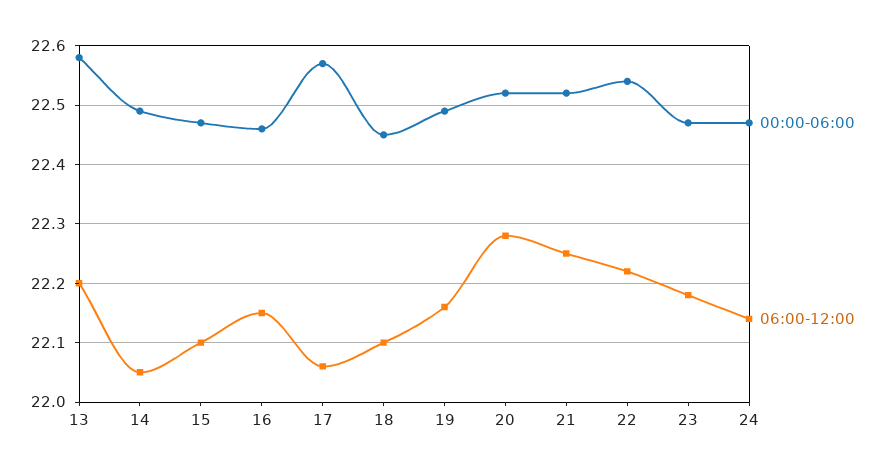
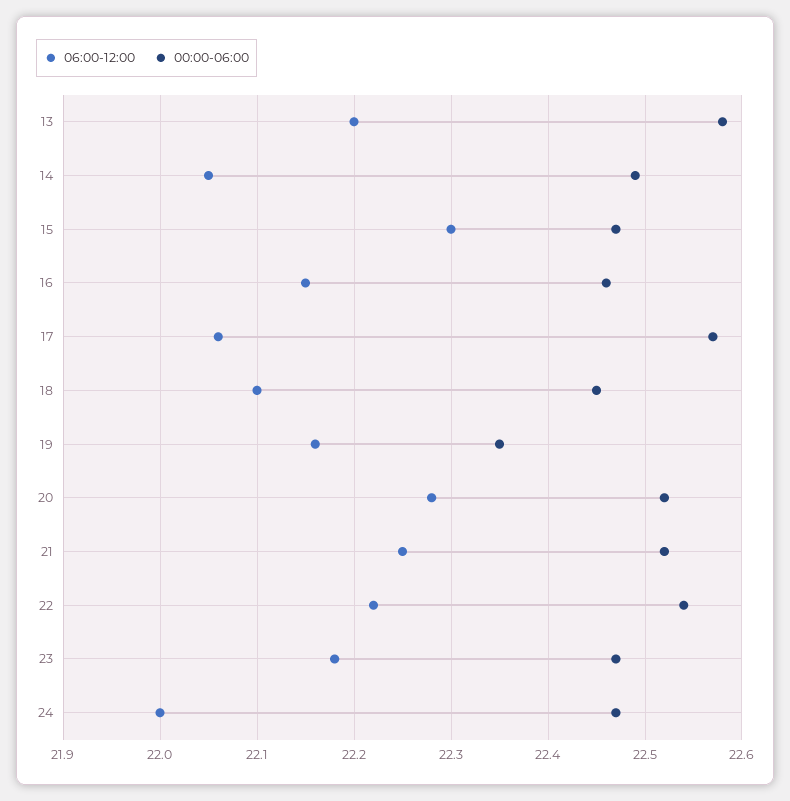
06:00-12:00, 15: 22.1 -> 22.3
00:00-06:00, 19: 22.5 -> 22.35
06:00-12:00, 24: 22.15 -> 22

